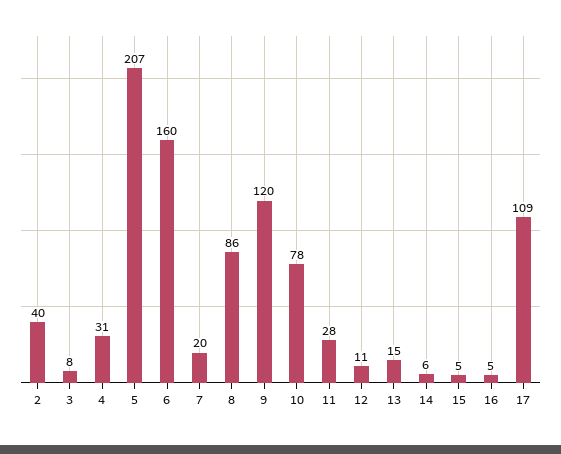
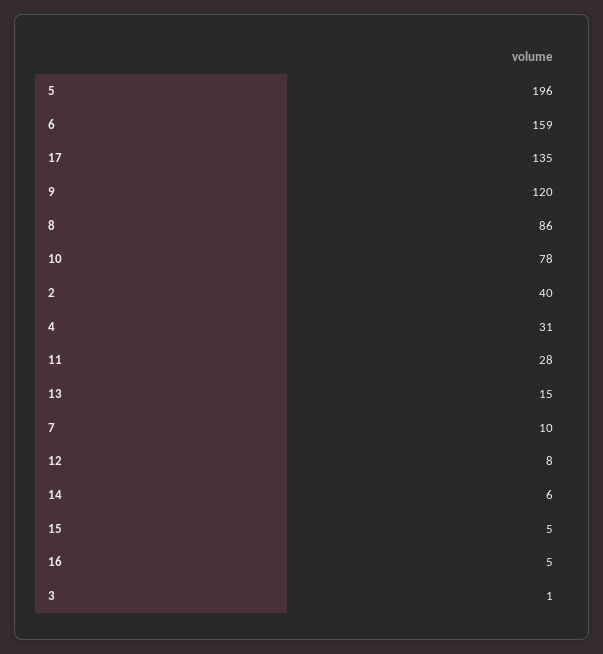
3: 8 -> 1
5: 207 -> 196
6: 160 -> 159
7: 20 -> 10
12: 11 -> 8
17: 109 -> 135

